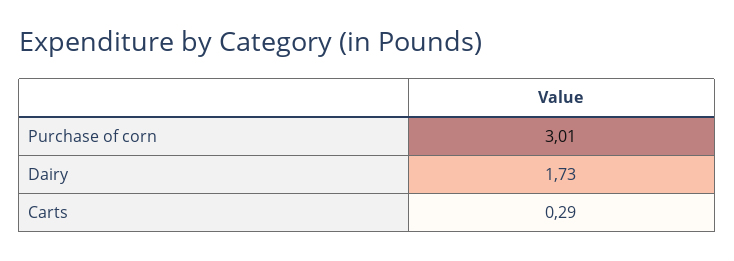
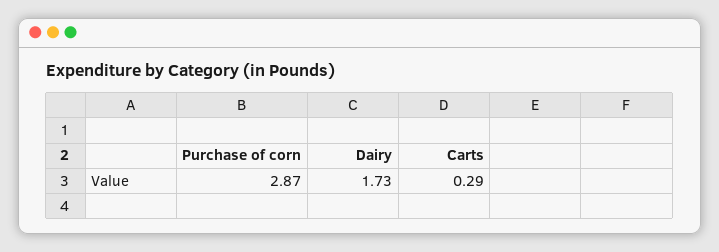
Purchase of corn: 3.01 -> 2.87

